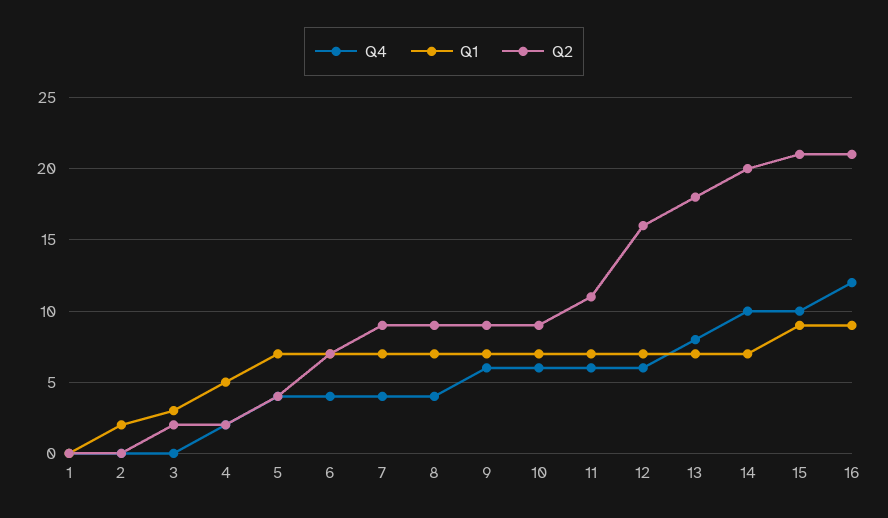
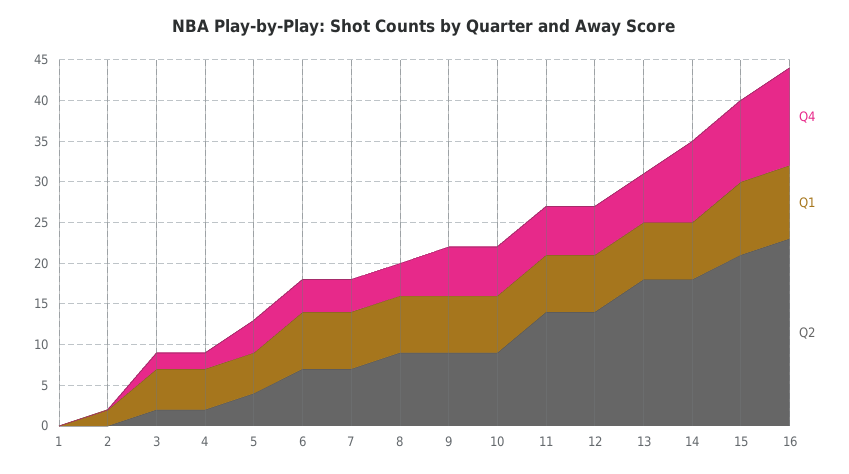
Q4, 3: 0 -> 2
Q1, 3: 3 -> 5
Q1, 5: 7 -> 5
Q2, 7: 9 -> 7
Q2, 11: 11 -> 14
Q2, 12: 16 -> 14
Q4, 13: 8 -> 6
Q2, 14: 20 -> 18
Q2, 16: 21 -> 23

